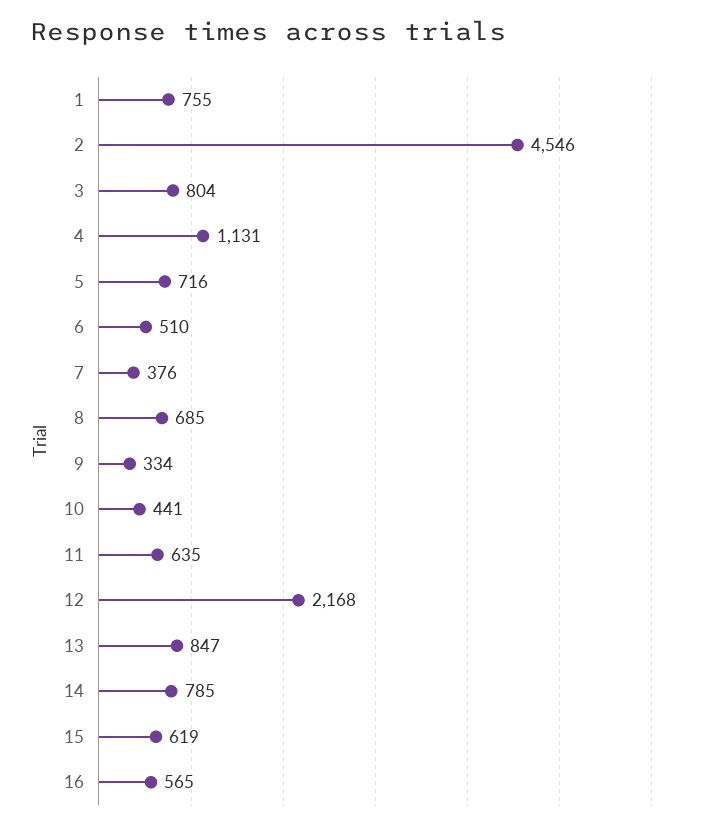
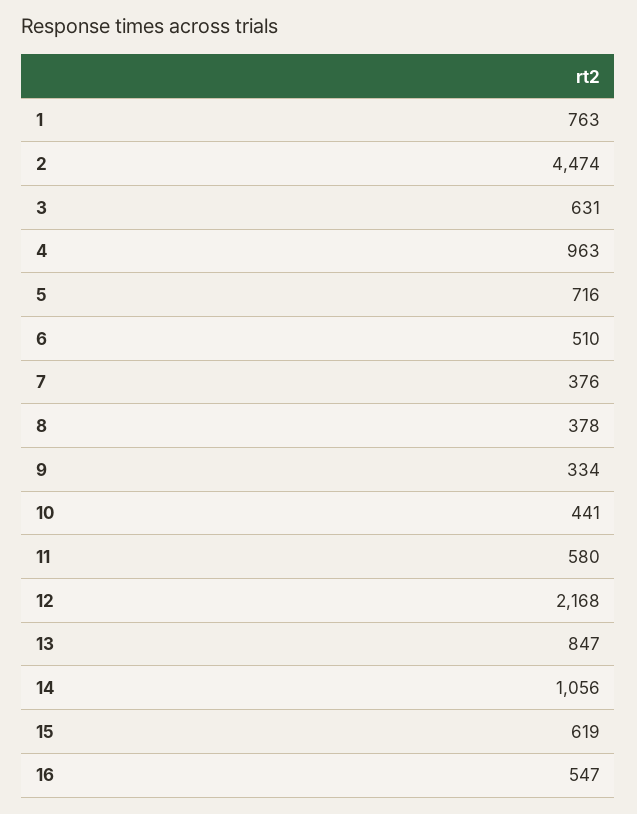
1: 755 -> 763
2: 4546 -> 4474
3: 804 -> 631
4: 1131 -> 963
8: 685 -> 378
11: 635 -> 580
14: 785 -> 1056
16: 565 -> 547

